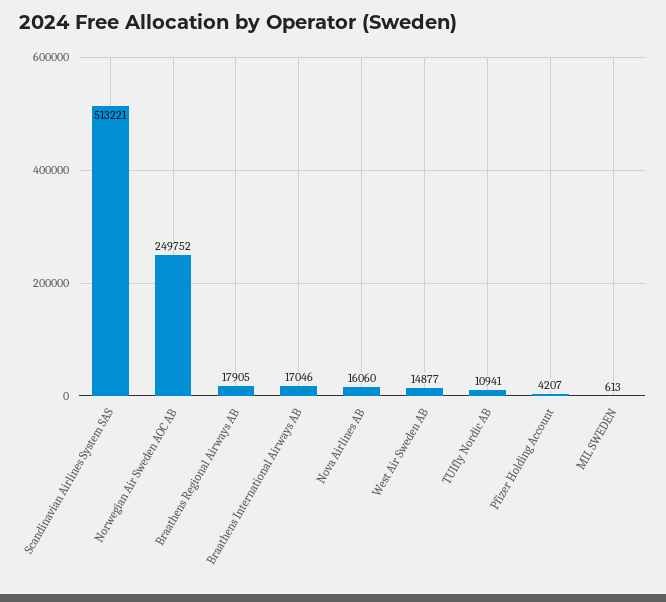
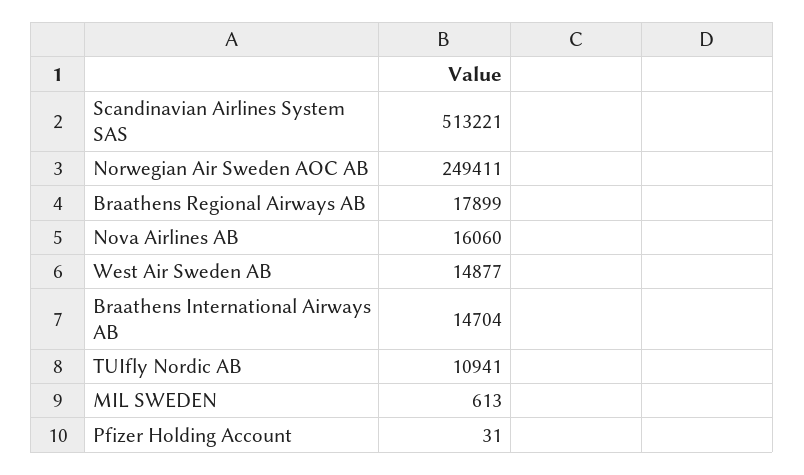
Norwegian Air Sweden AOC AB: 249752 -> 249411
Braathens Regional Airways AB: 17905 -> 17899
Braathens International Airways AB: 17046 -> 14704
Pfizer Holding Account: 4207 -> 31

